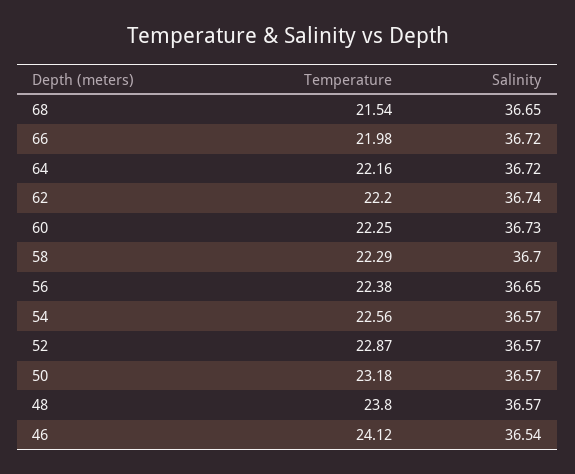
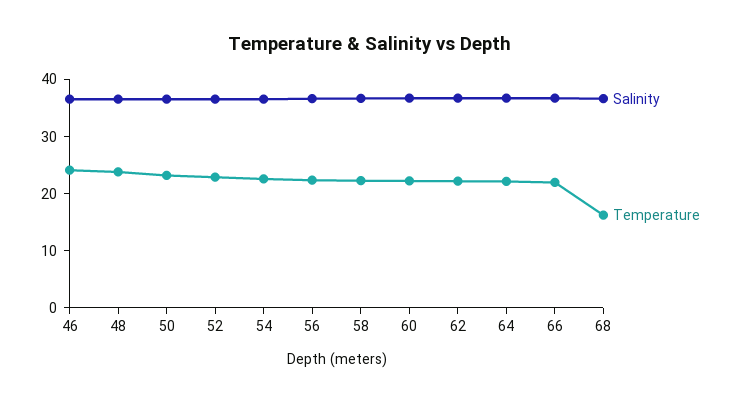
Temperature, 68: 21.54 -> 16

